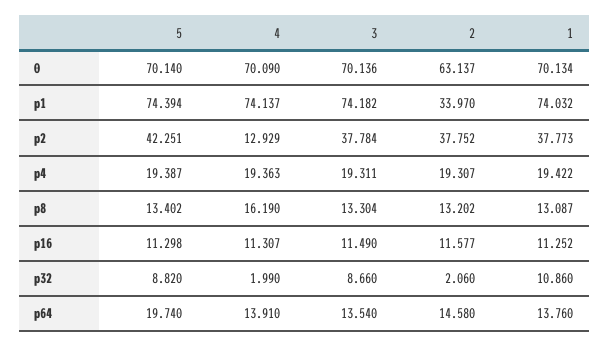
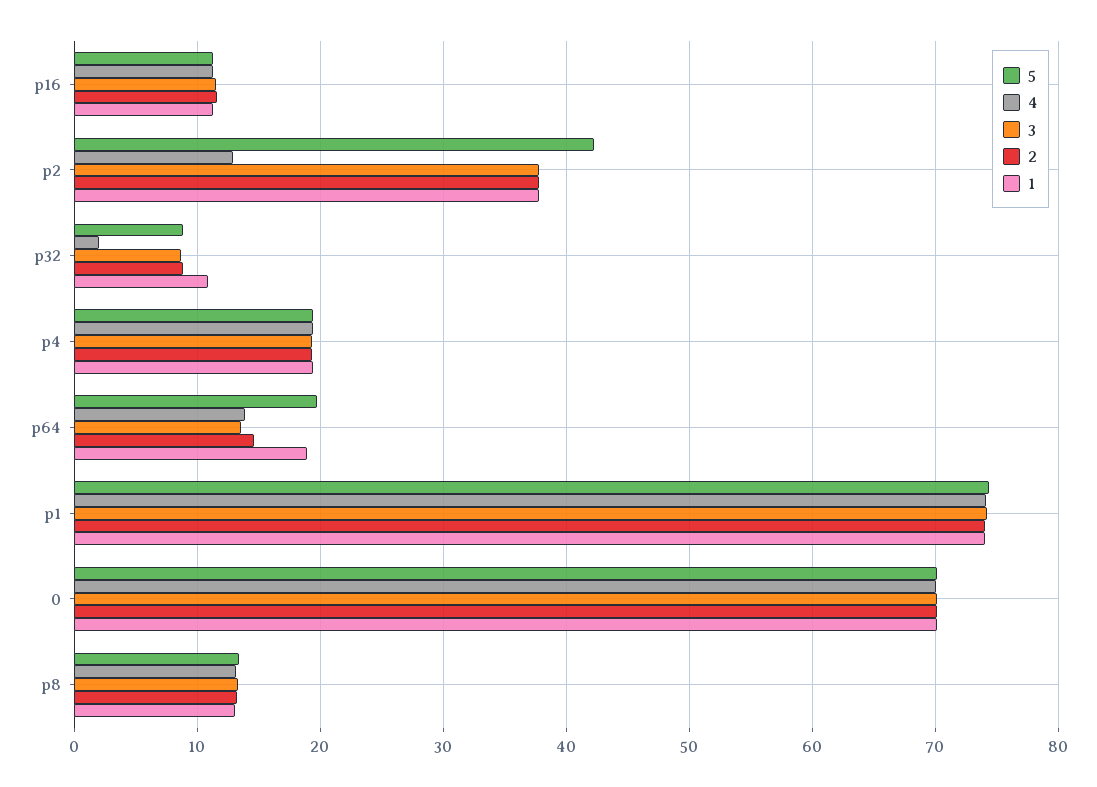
2, 0: 63.137 -> 70
2, p1: 33.97 -> 74
4, p8: 16.19 -> 13
2, p32: 2.06 -> 9
1, p64: 13.76 -> 19

